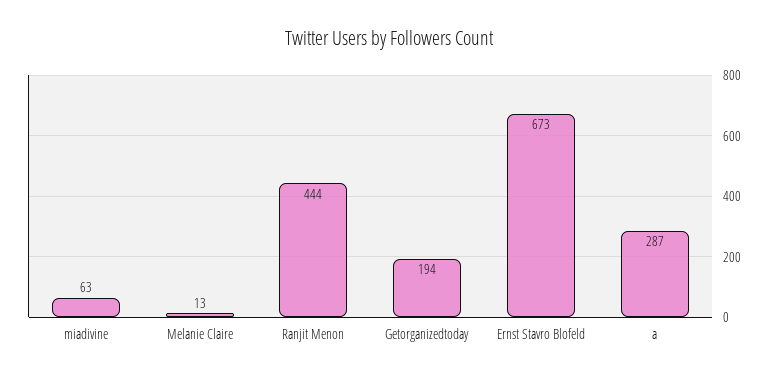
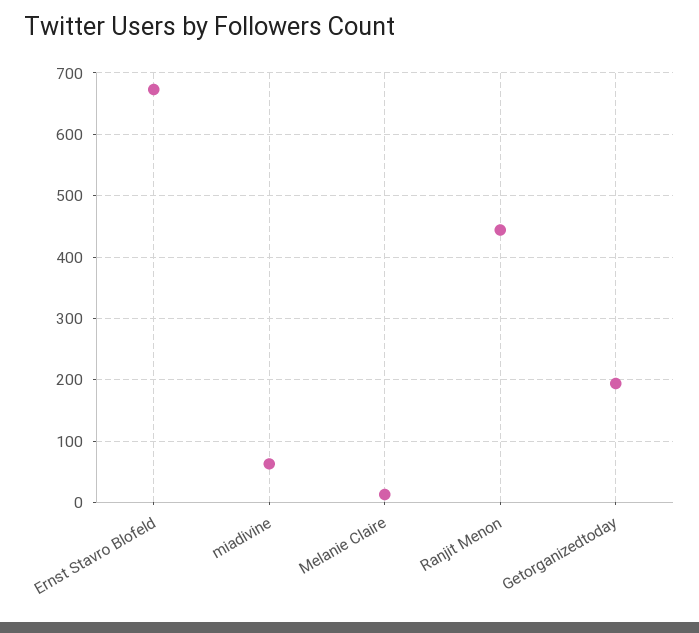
a: 287 -> none

